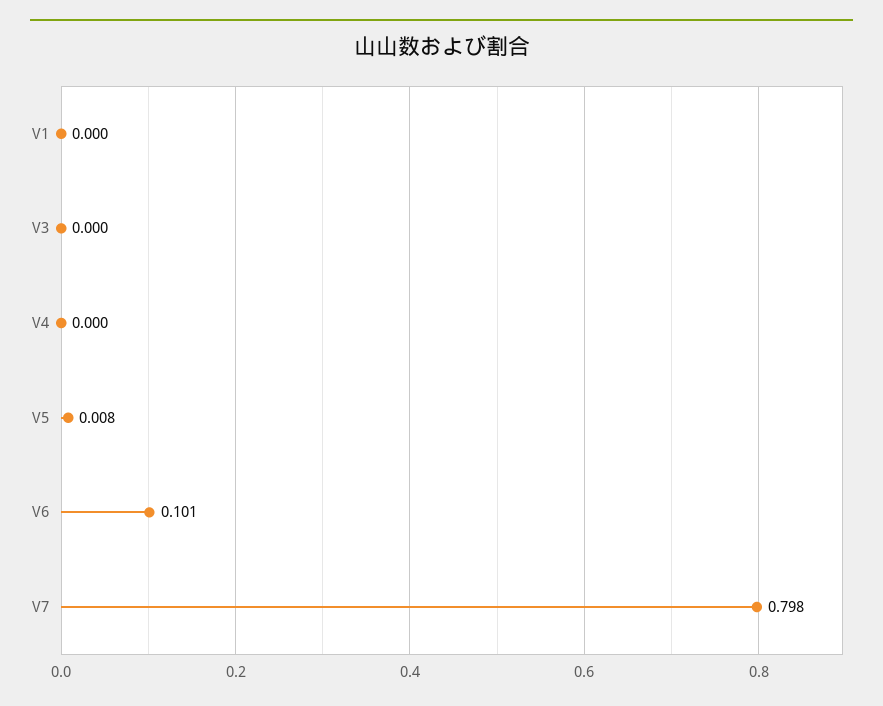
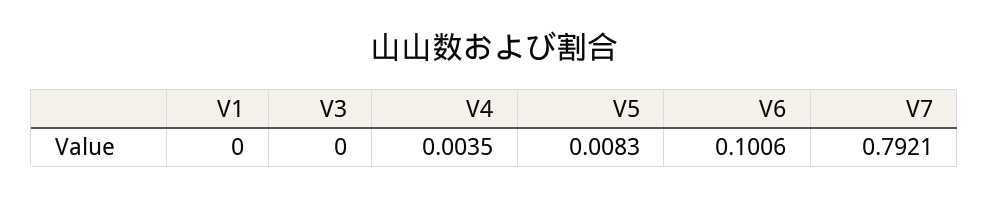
V4: 0 -> 0.0035
V7: 0.798 -> 0.7921

